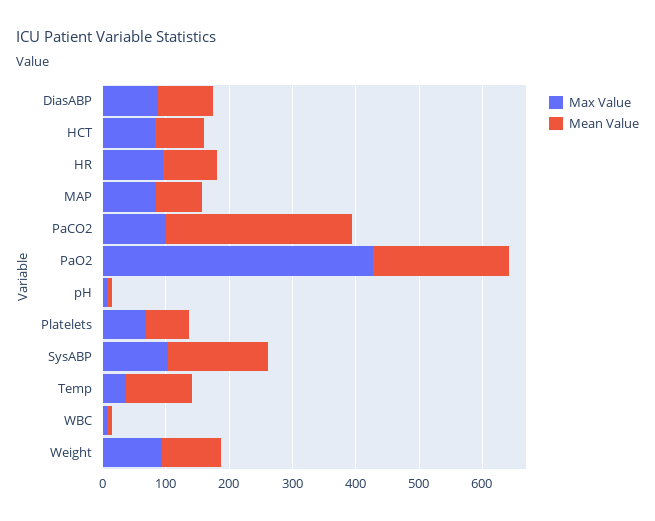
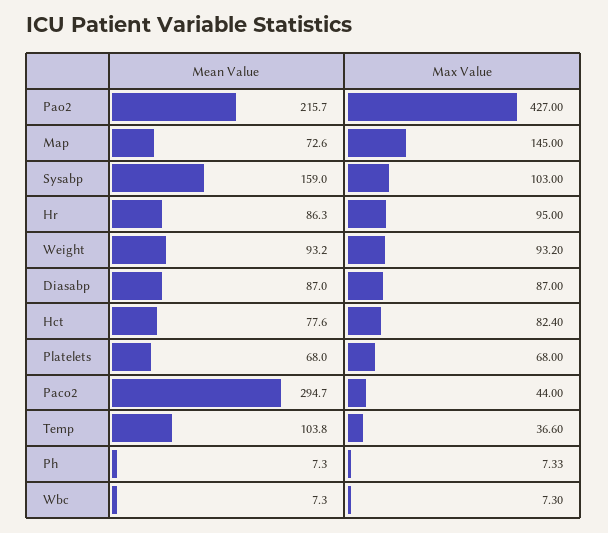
Max Value, MAP: 80 -> 145
Max Value, PaCO2: 100 -> 44

